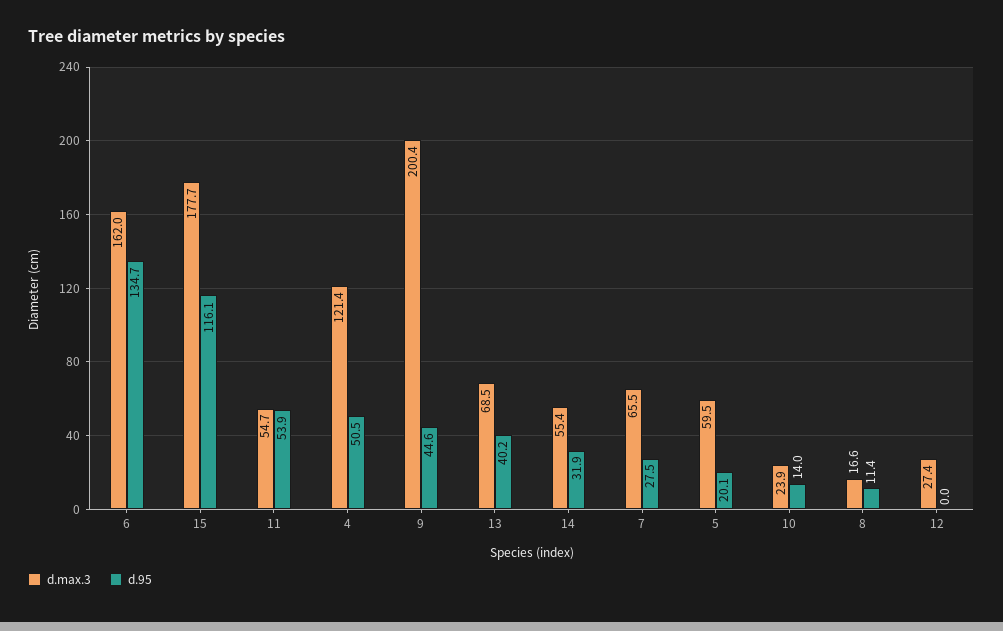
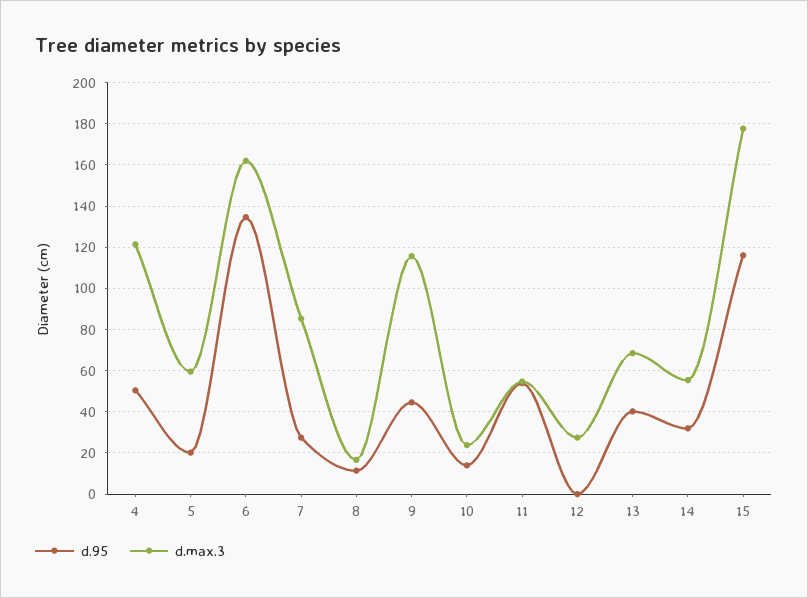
d.max.3, 9: 200.4 -> 115
d.max.3, 7: 65.5 -> 85

